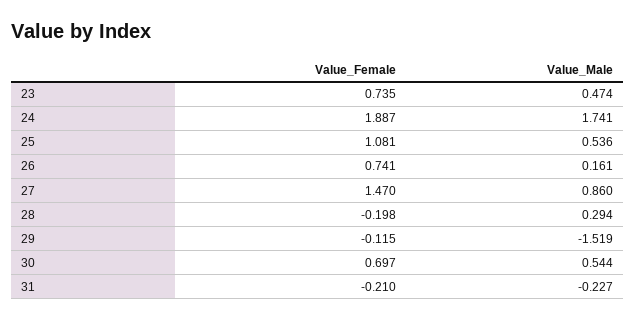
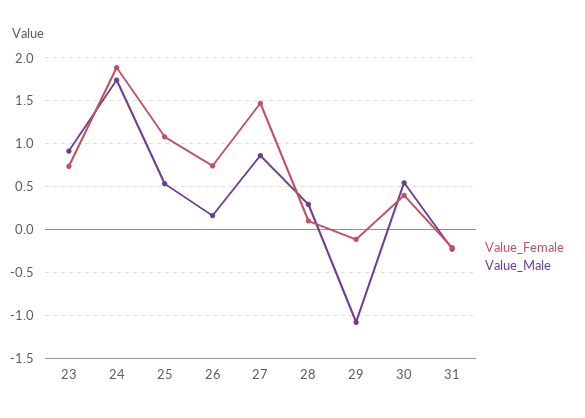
Value_Male, 23: 0.474 -> 0.9
Value_Female, 28: -0.198 -> 0.1
Value_Male, 29: -1.519 -> -1.1
Value_Female, 30: 0.697 -> 0.4

